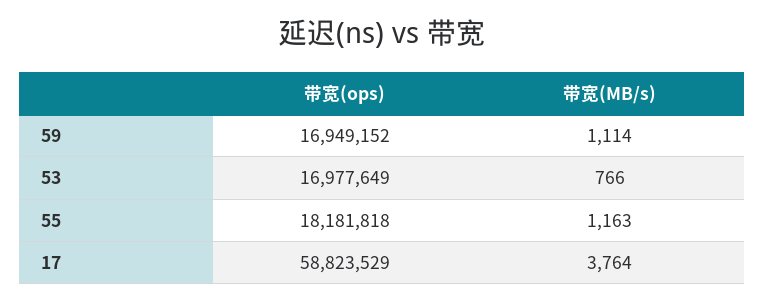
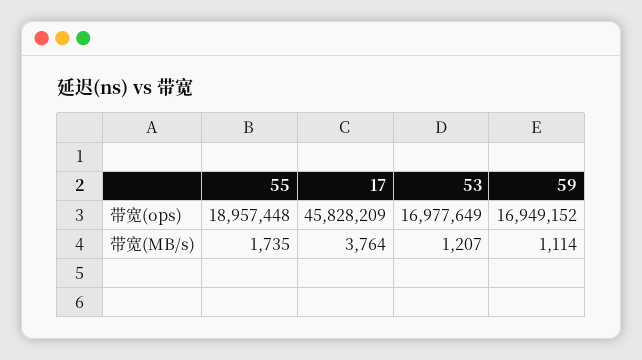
带宽(MB/s), 53: 766 -> 1207
带宽(ops), 55: 18181818 -> 18957448
带宽(MB/s), 55: 1163 -> 1735
带宽(ops), 17: 58823529 -> 45828209

